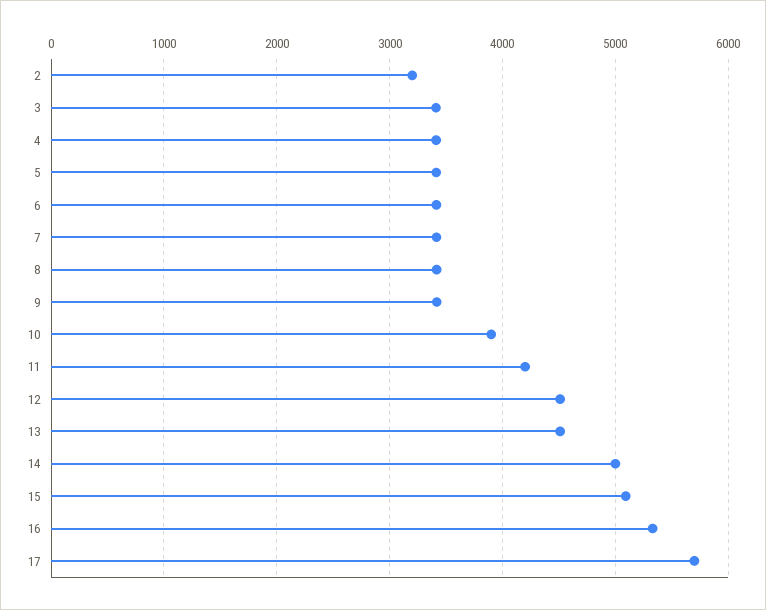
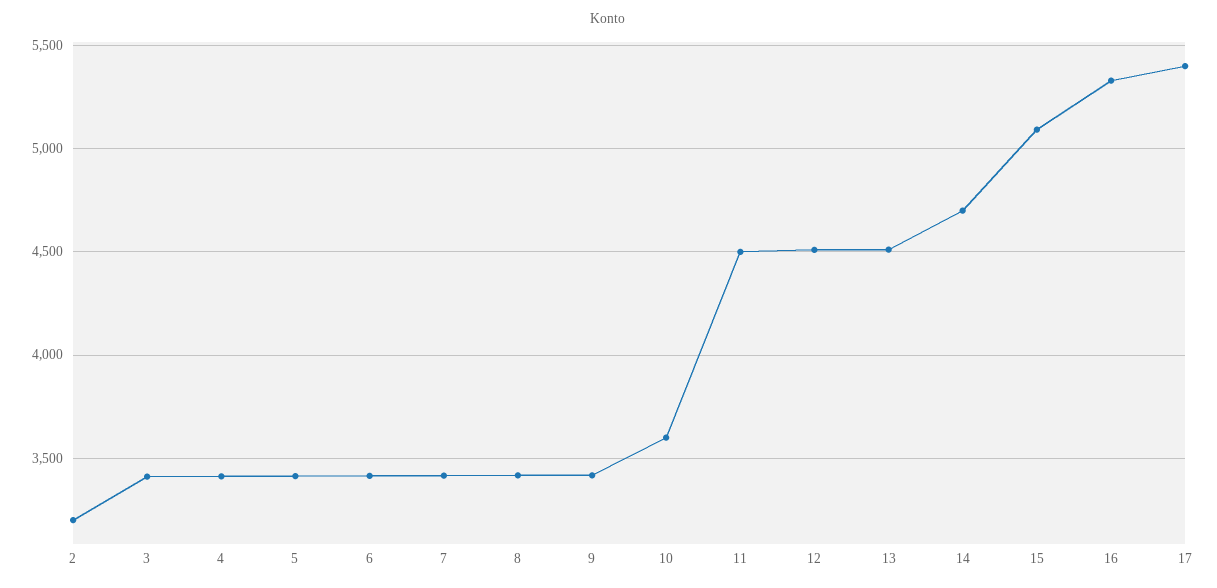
10: 3900 -> 3600
11: 4200 -> 4500
14: 5000 -> 4700
17: 5700 -> 5400

